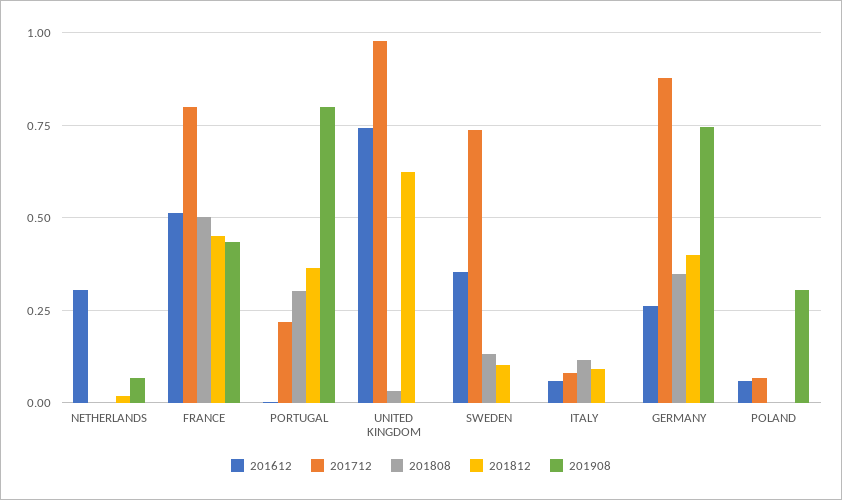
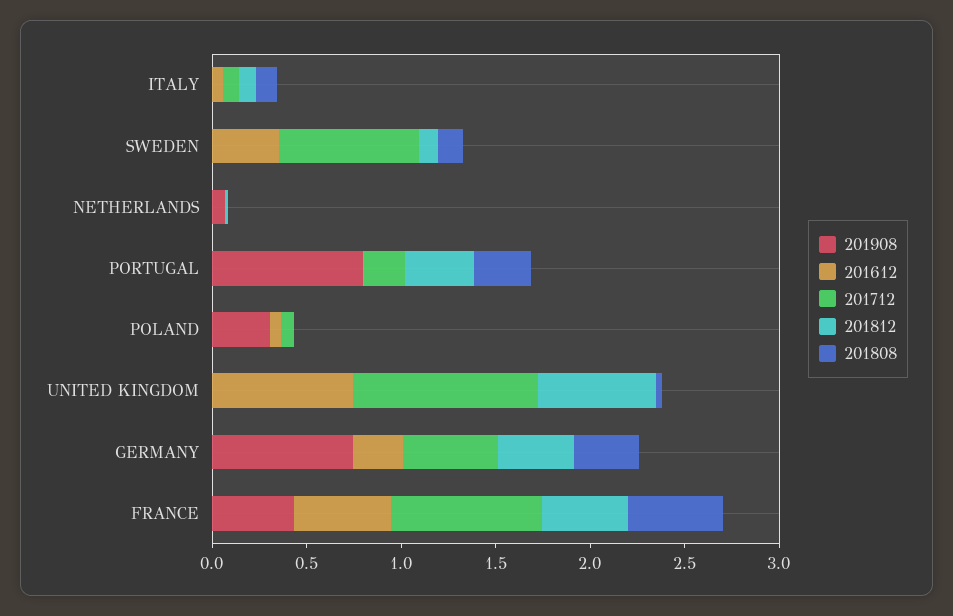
201612, NETHERLANDS: 0.3 -> 0
201712, GERMANY: 0.875 -> 0.5

